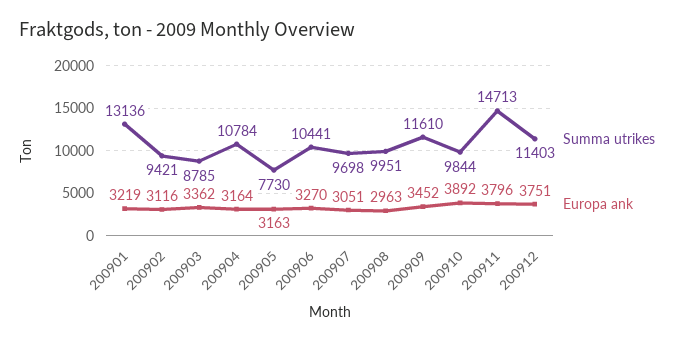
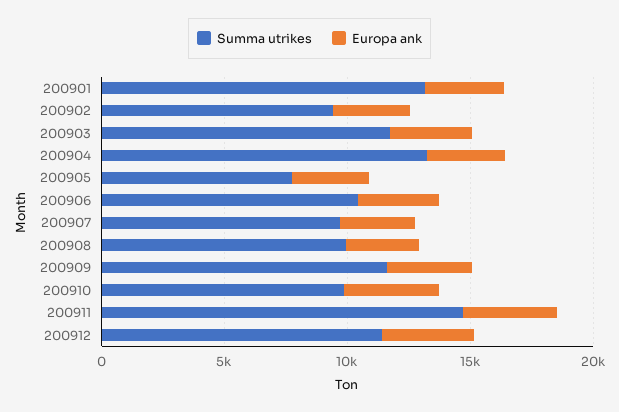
Summa utrikes, 200903: 8785 -> 12000
Summa utrikes, 200904: 10784 -> 13000

